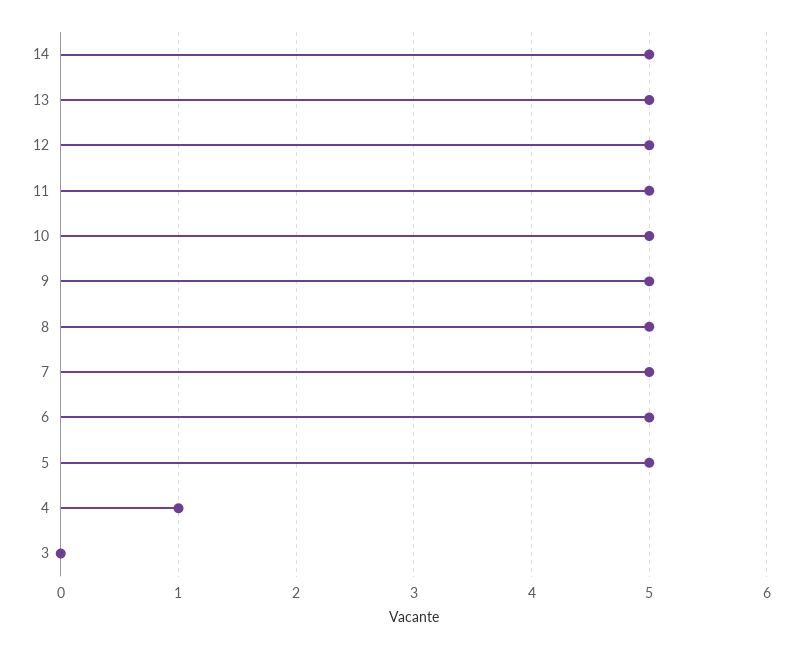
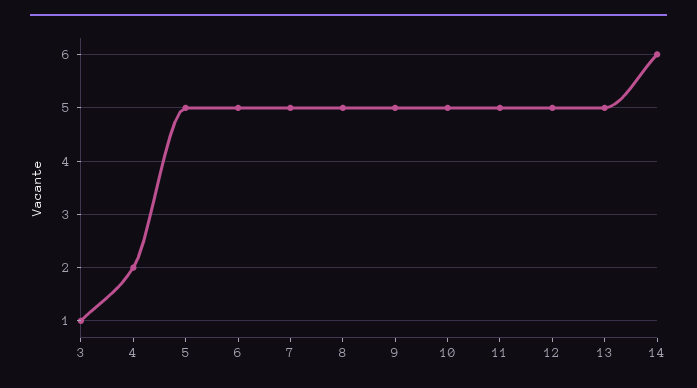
14: 5 -> 6
4: 1 -> 2
3: 0 -> 1

